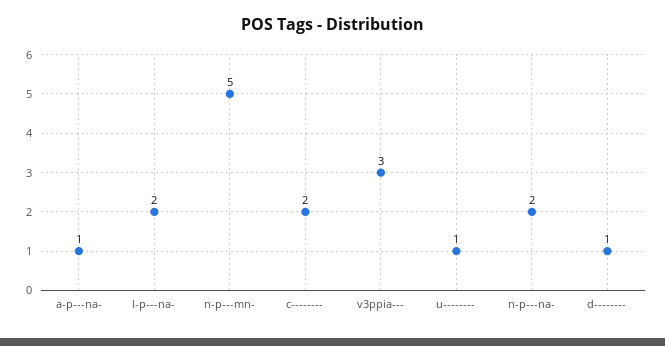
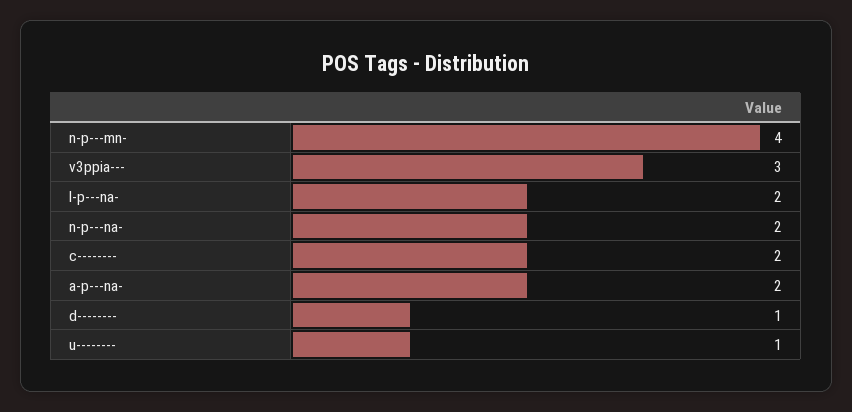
a-p---na-: 1 -> 2
n-p---mn-: 5 -> 4

